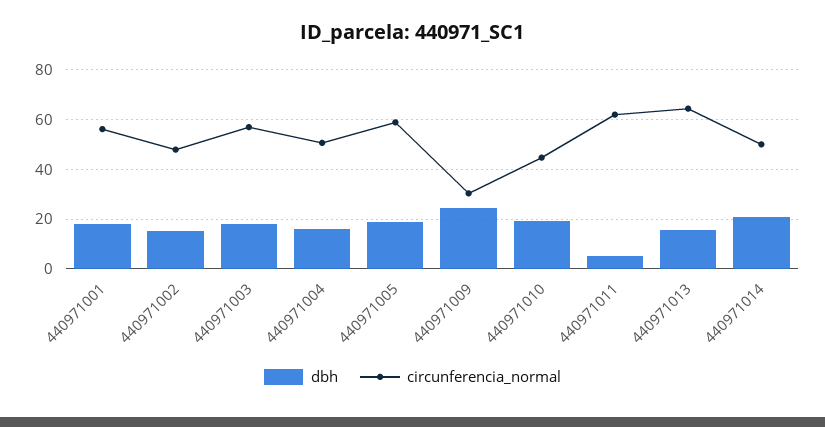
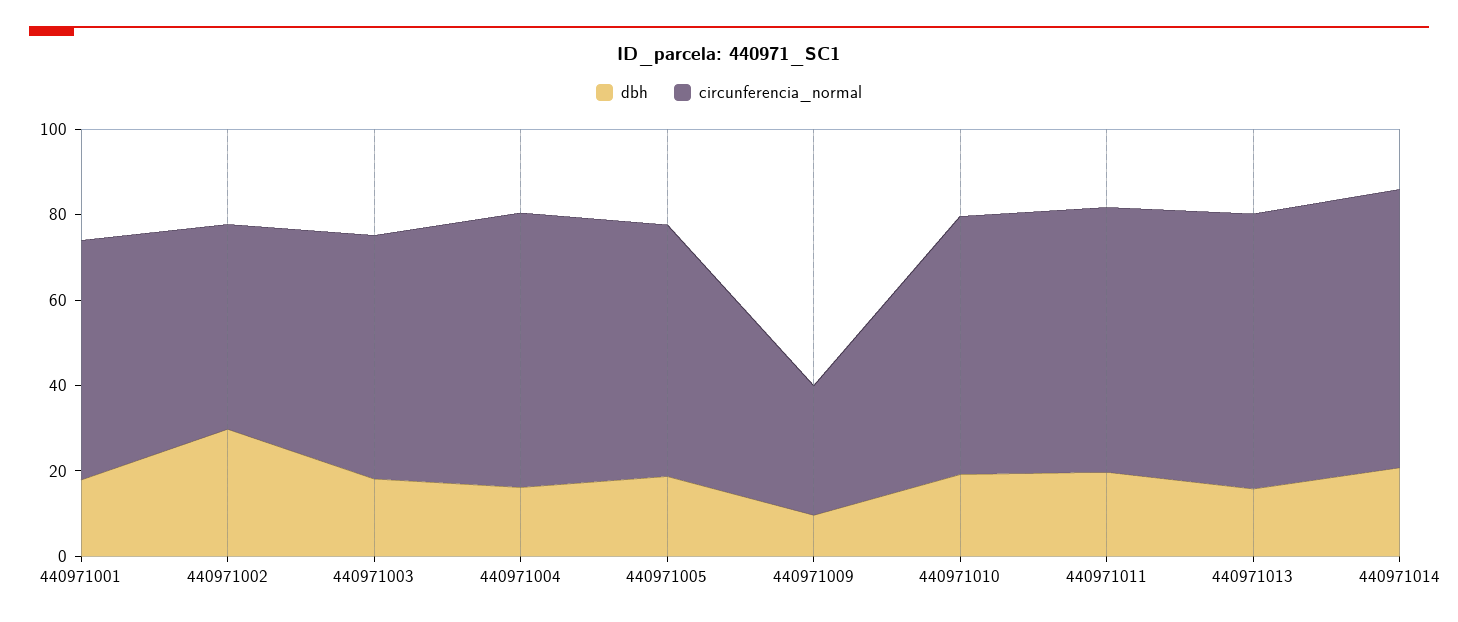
dbh, 440971002: 15 -> 30
circunferencia_normal, 440971004: 50 -> 65
dbh, 440971009: 25 -> 10
circunferencia_normal, 440971010: 45 -> 60
dbh, 440971011: 5 -> 20
circunferencia_normal, 440971014: 50 -> 65

